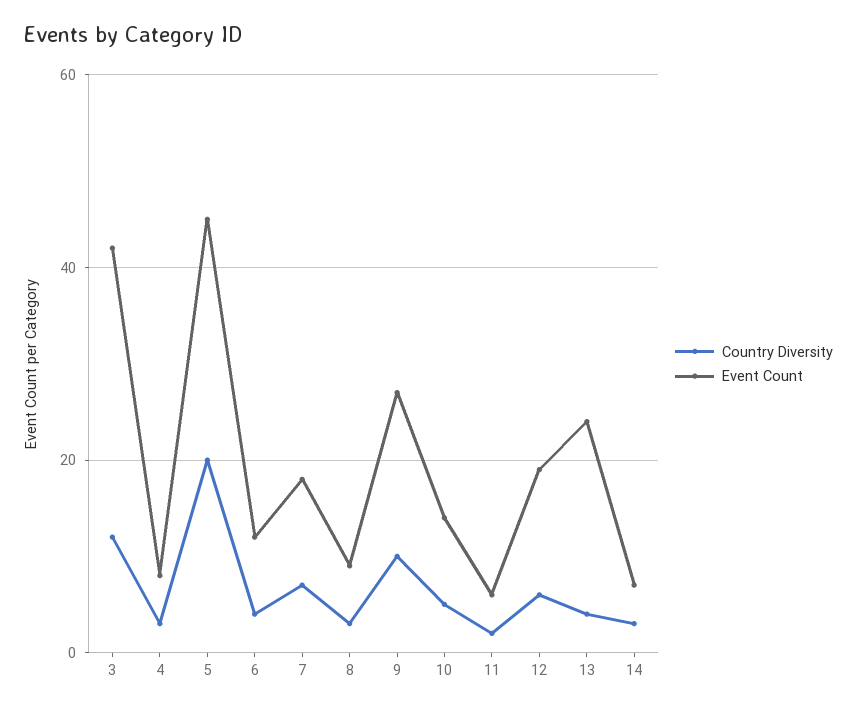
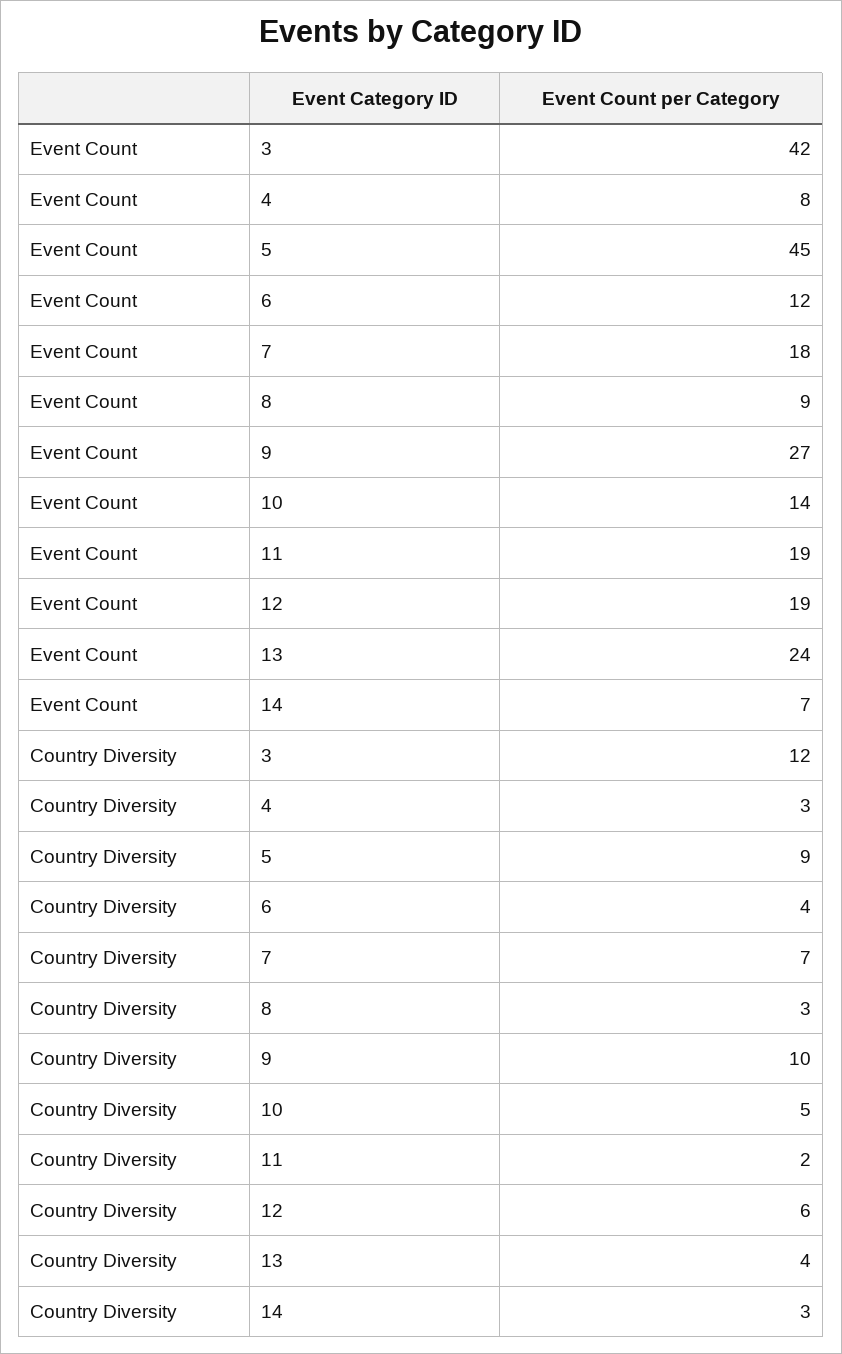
Country Diversity, 5: 20 -> 9
Event Count, 11: 5 -> 19

